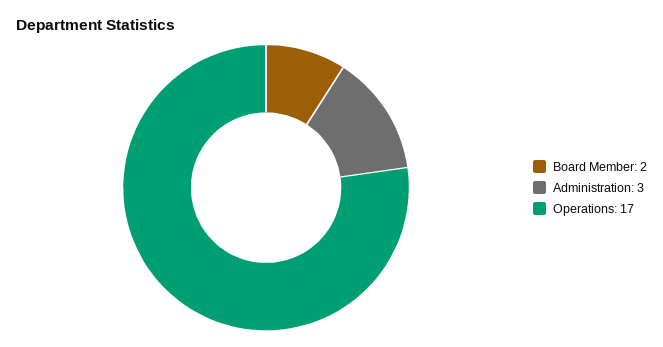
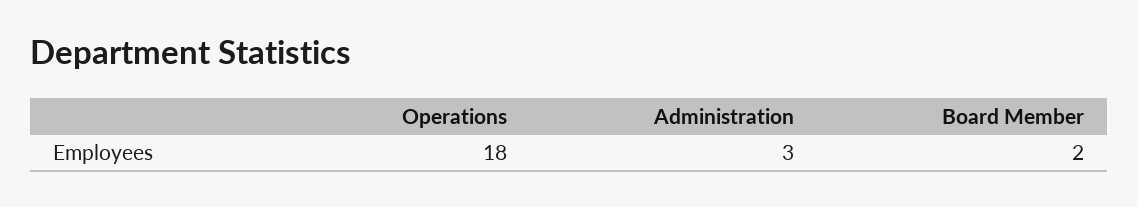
Operations: 17 -> 18

